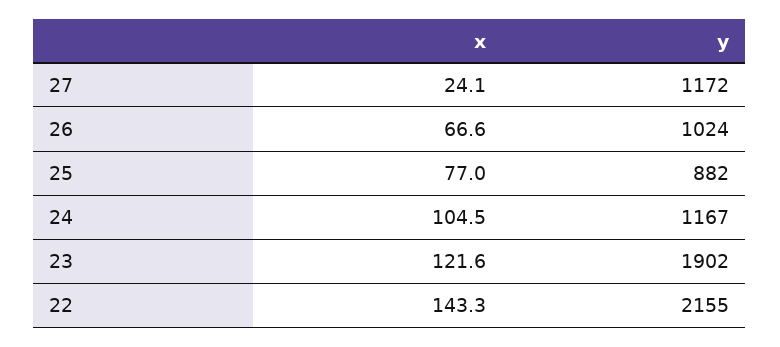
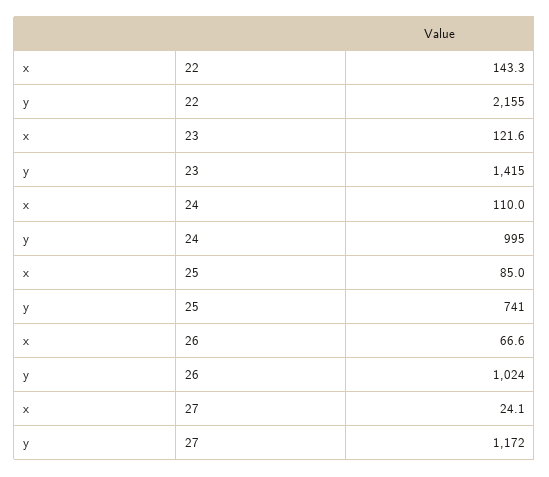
x, 25: 77 -> 85
y, 25: 882 -> 741
x, 24: 104.5 -> 110
y, 24: 1167 -> 995
y, 23: 1902 -> 1415

